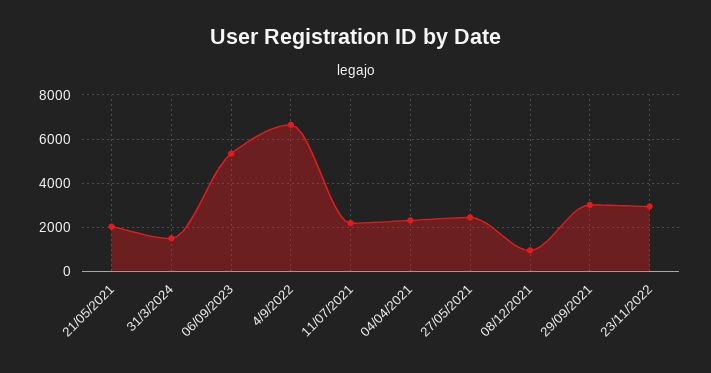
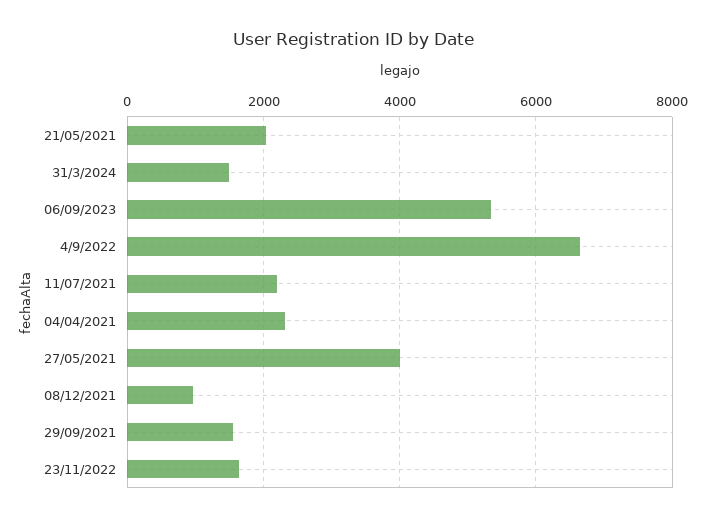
27/05/2021: 2500 -> 4000
29/09/2021: 3000 -> 1600
23/11/2022: 3000 -> 1600

